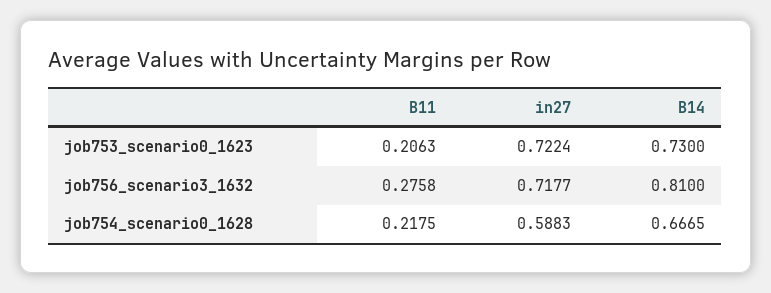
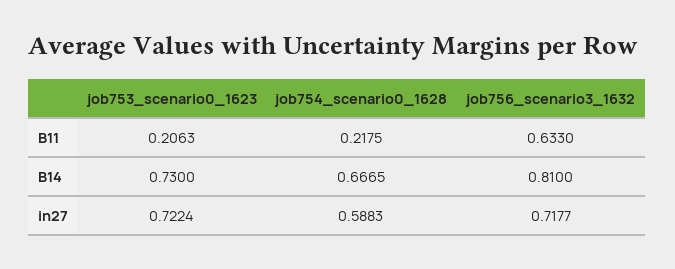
B11, job756_scenario3_1632: 0.2758 -> 0.633

